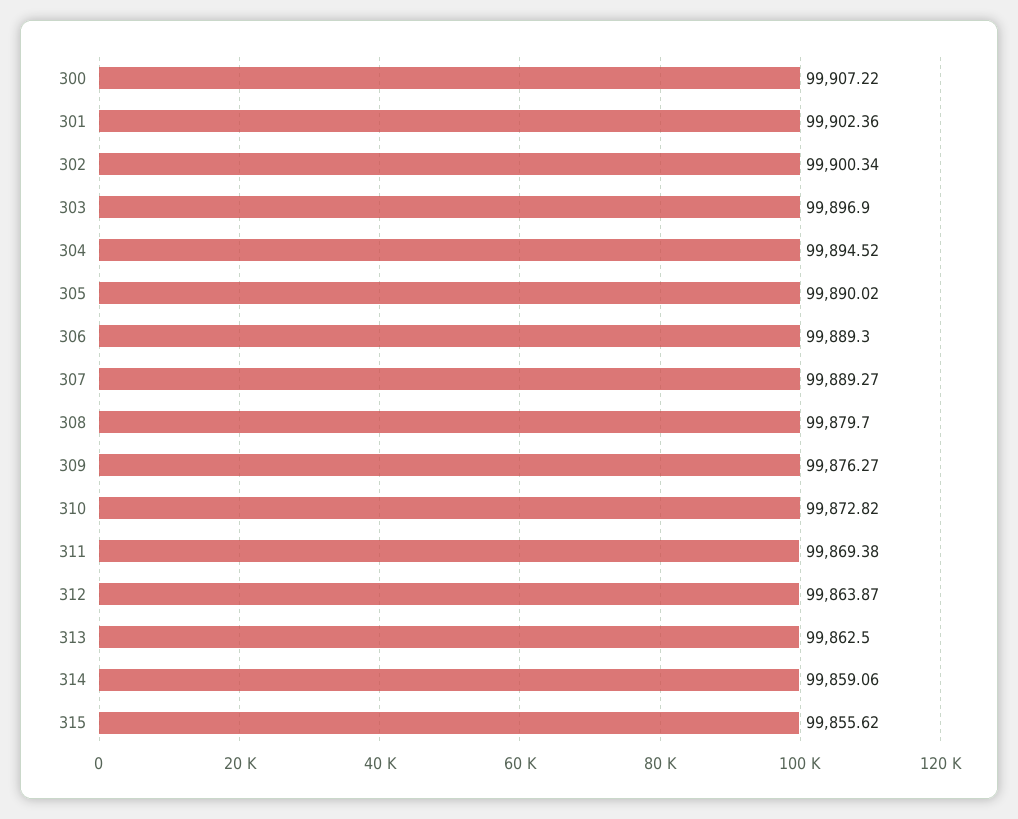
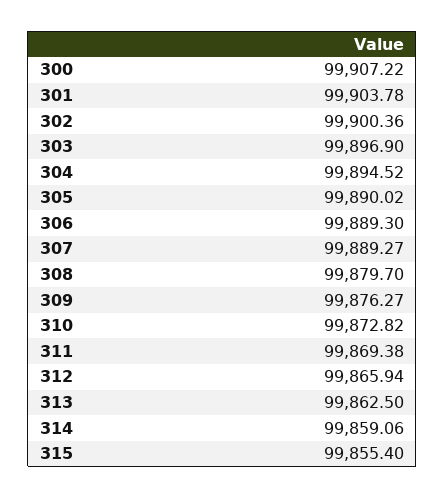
301: 99902.36 -> 99903.78
302: 99900.34 -> 99900.36
312: 99863.87 -> 99865.94
315: 99855.62 -> 99855.4

